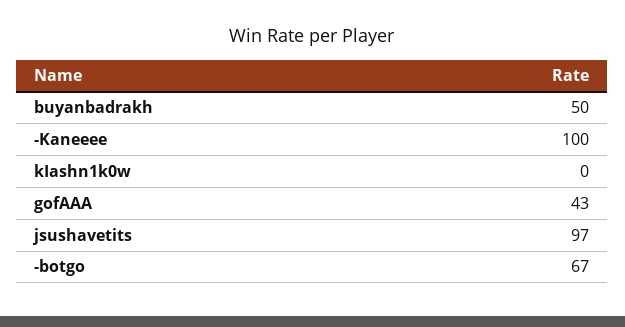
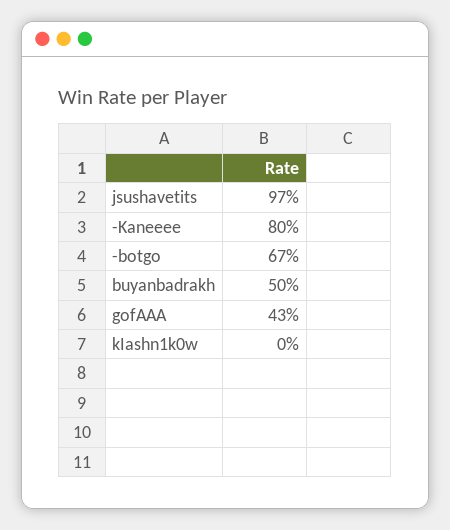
-Kaneeee: 100 -> 80

